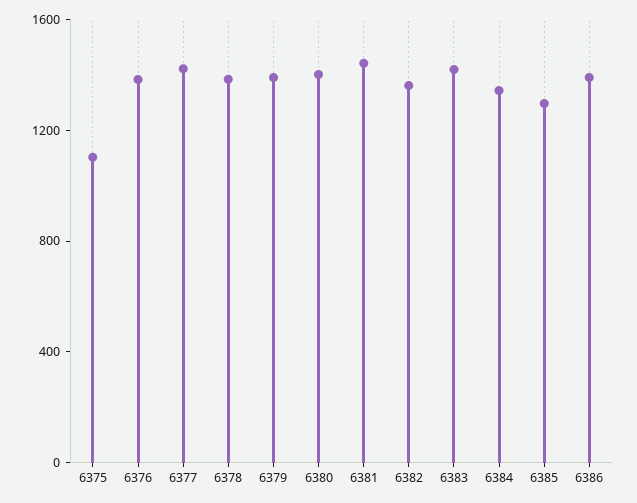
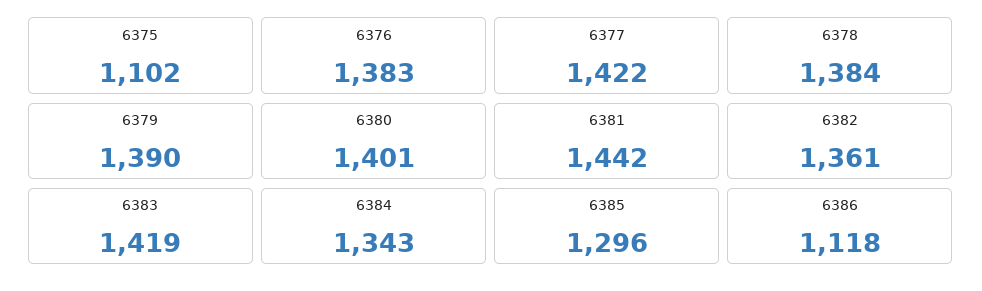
6386: 1400 -> 1118

